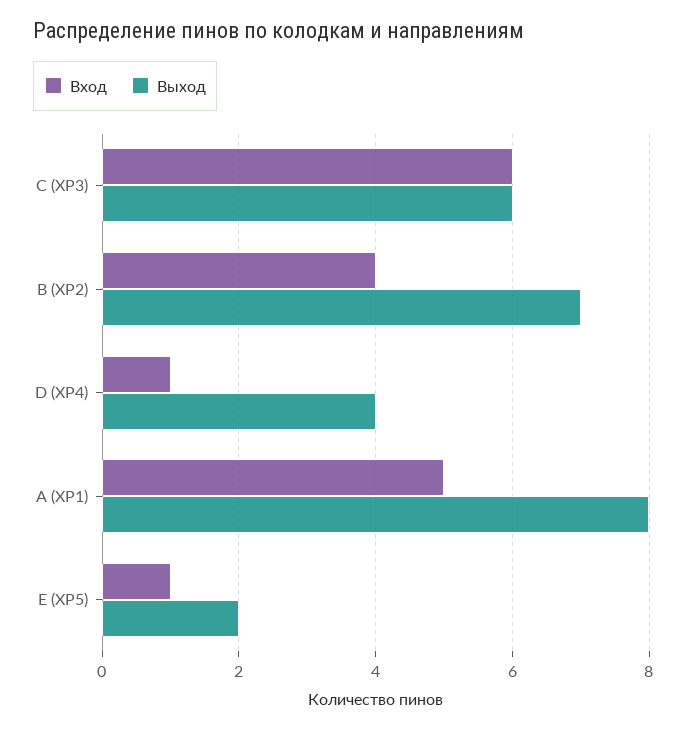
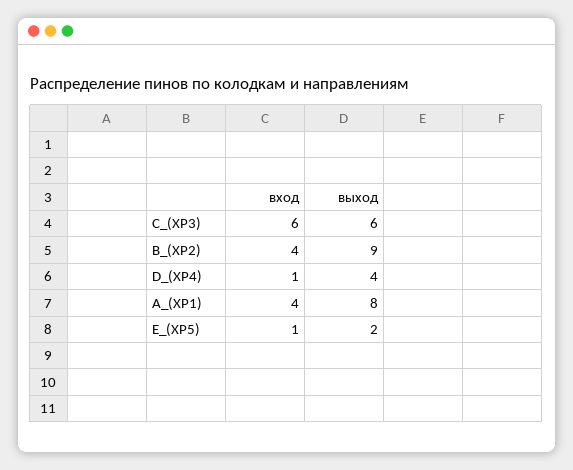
Выход, B (XP2): 7 -> 9
Вход, A (XP1): 5 -> 4

